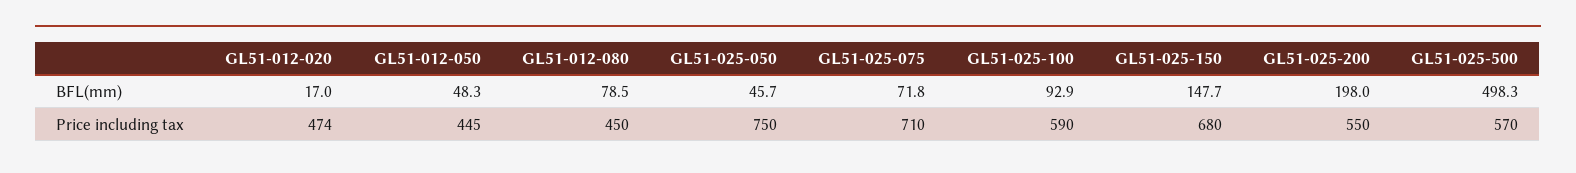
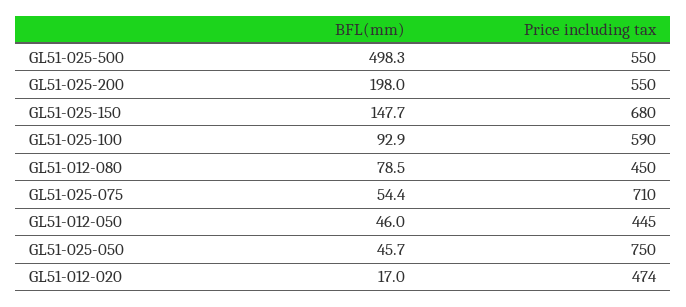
GL51-012-050, BFL(mm): 48.3 -> 46
GL51-025-075, BFL(mm): 71.8 -> 54.4
GL51-025-500, Price including tax: 570 -> 550

